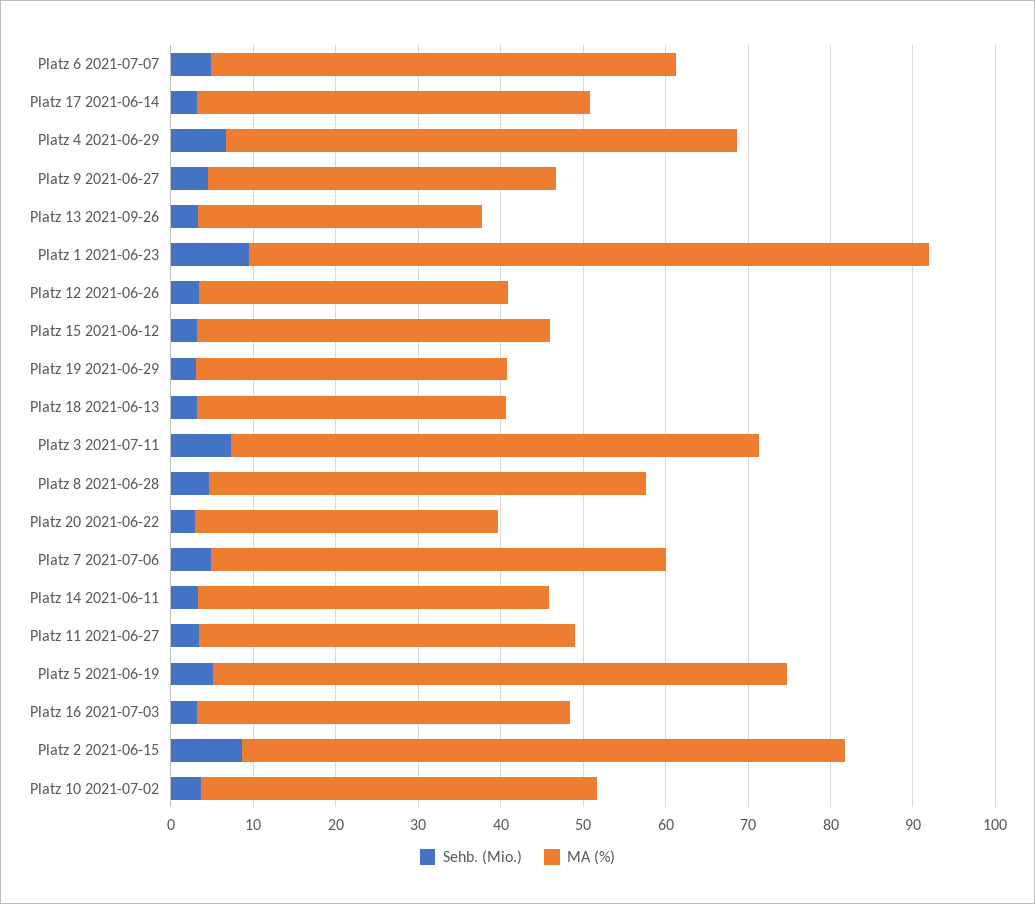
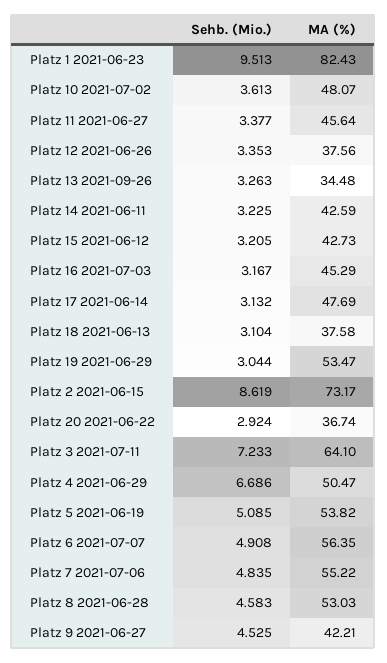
MA (%), Platz 4 2021-06-29: 62 -> 50.47
MA (%), Platz 19 2021-06-29: 38 -> 53.47
MA (%), Platz 5 2021-06-19: 70 -> 53.82

